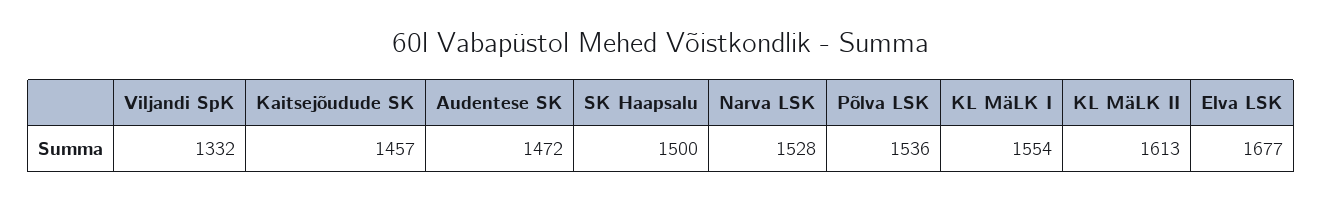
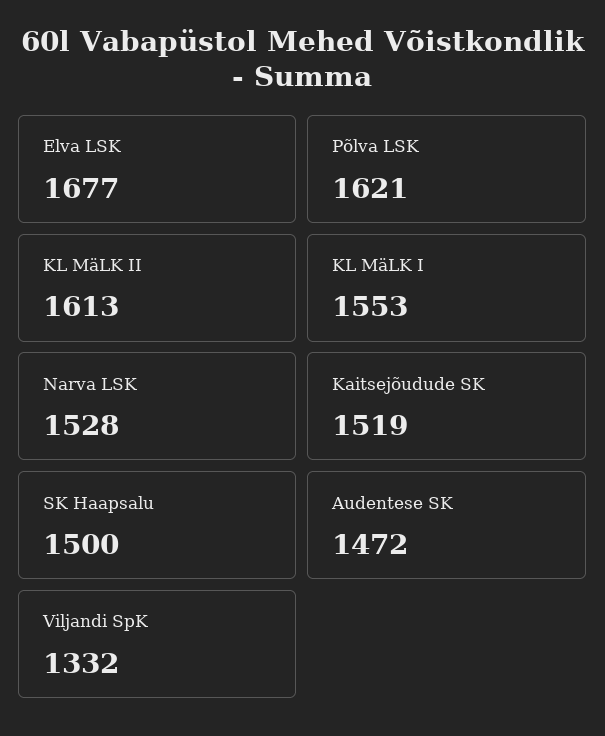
Kaitsejõudude SK: 1457 -> 1519
Põlva LSK: 1536 -> 1621
KL MäLK I: 1554 -> 1553

